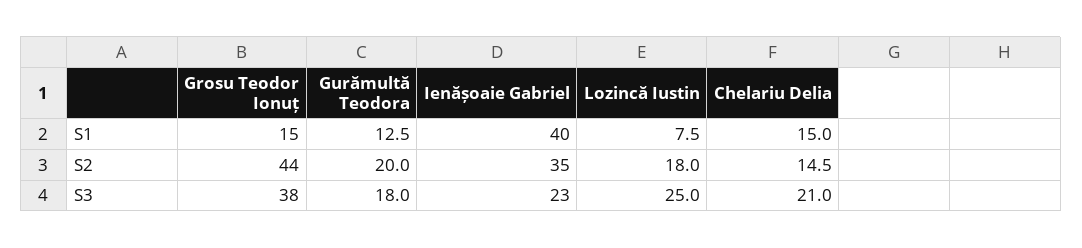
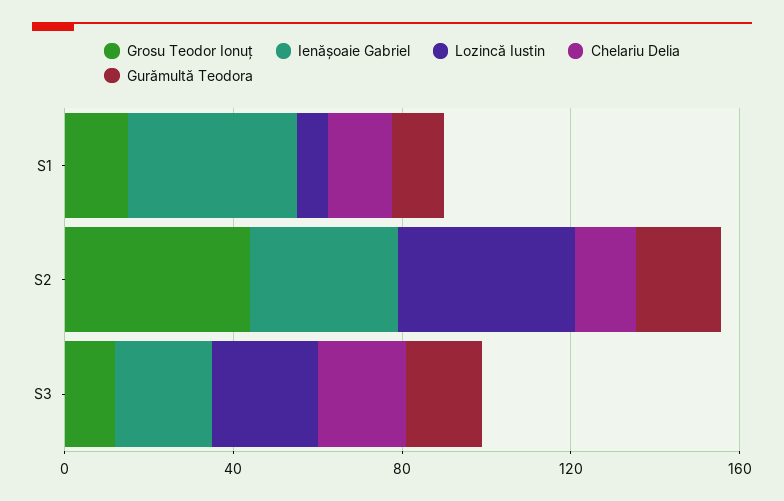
Lozincă Iustin, S2: 18 -> 40
Grosu Teodor Ionuț, S3: 38 -> 10

